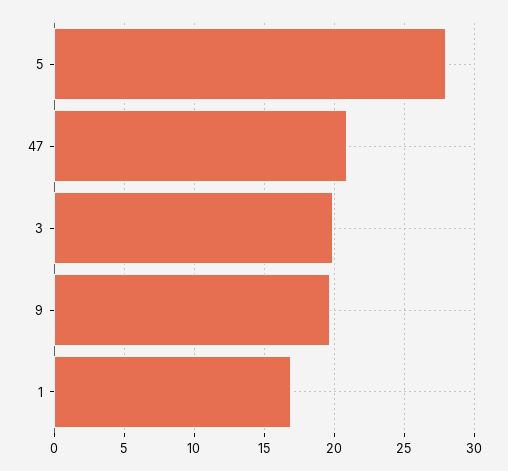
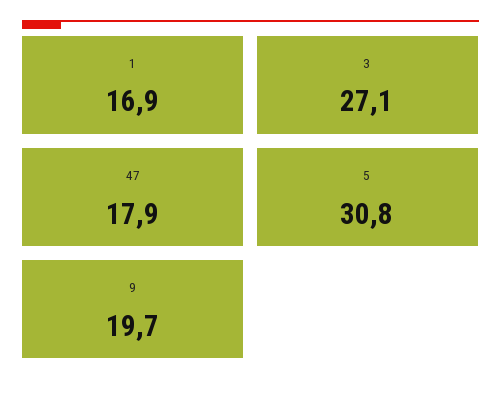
5: 28 -> 30.8
47: 21 -> 17.9
3: 20 -> 27.1

